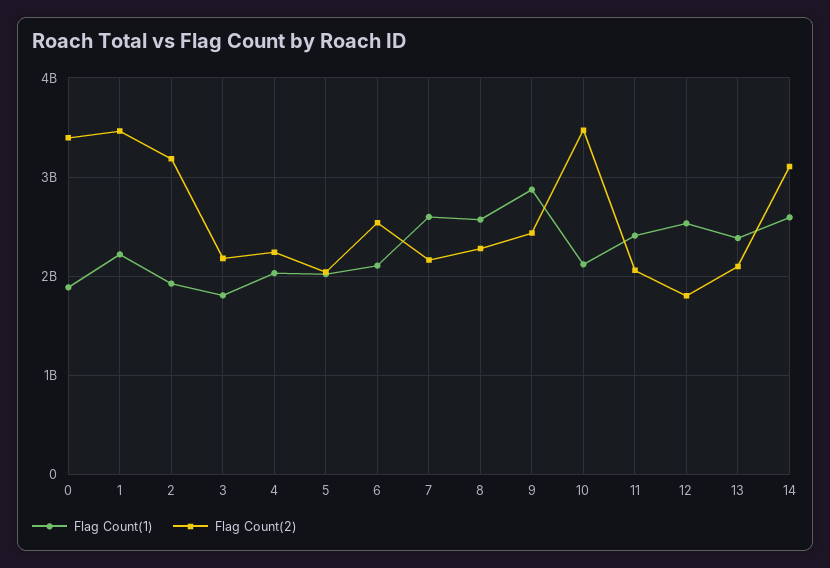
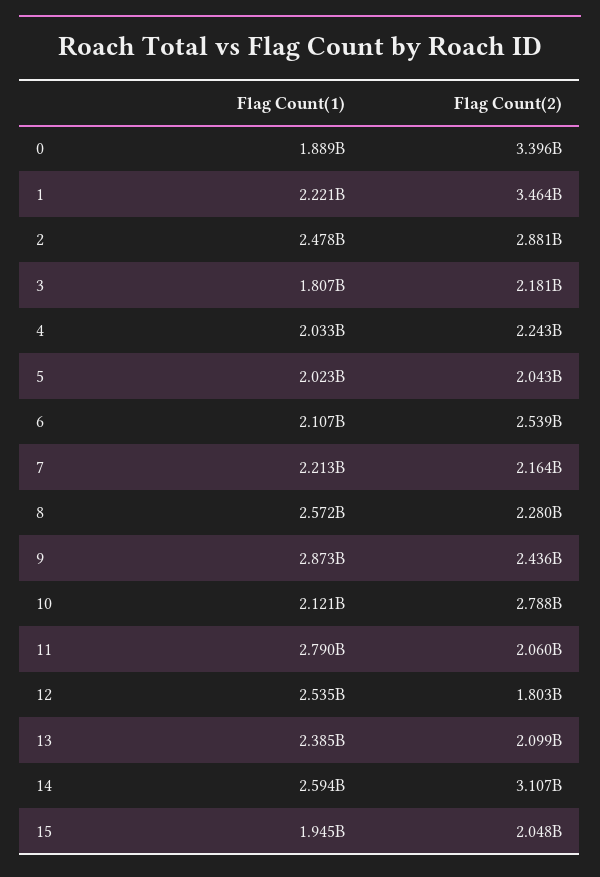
Flag Count(1), 2: 1900000000 -> 2478000000
Flag Count(2), 2: 3200000000 -> 2881000000
Flag Count(1), 7: 2600000000 -> 2213000000
Flag Count(2), 10: 3500000000 -> 2788000000
Flag Count(1), 11: 2400000000 -> 2790000000
Flag Count(1), 15: none -> 1945000000
Flag Count(2), 15: none -> 2048000000

